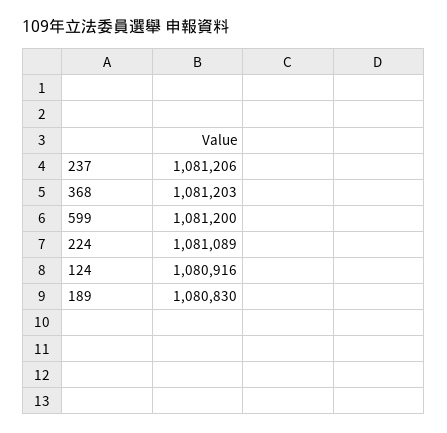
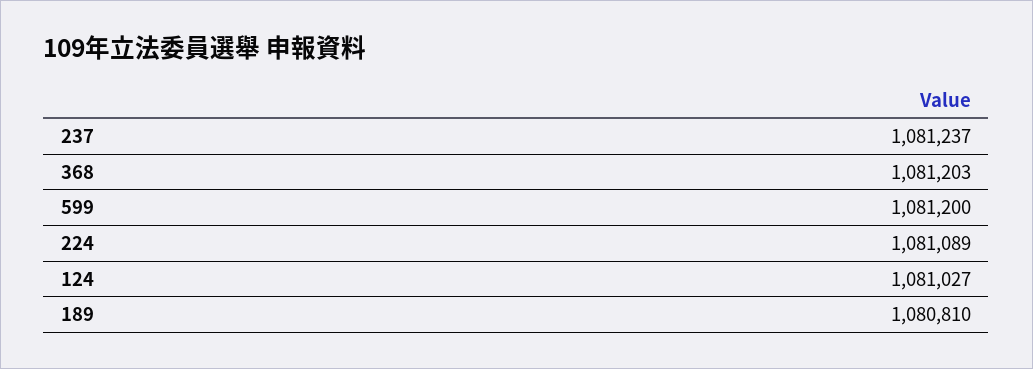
237: 1081206 -> 1081237
124: 1080916 -> 1081027
189: 1080830 -> 1080810

